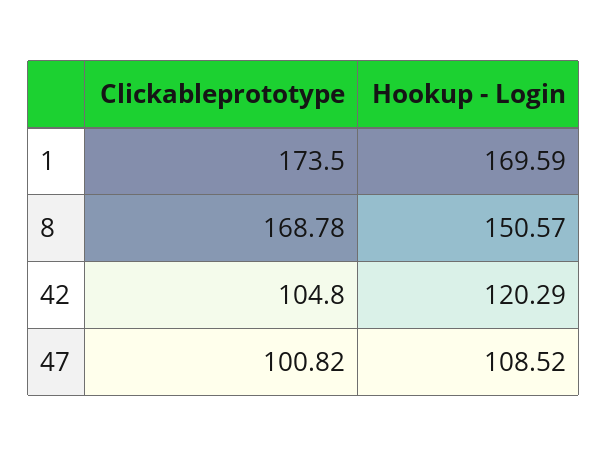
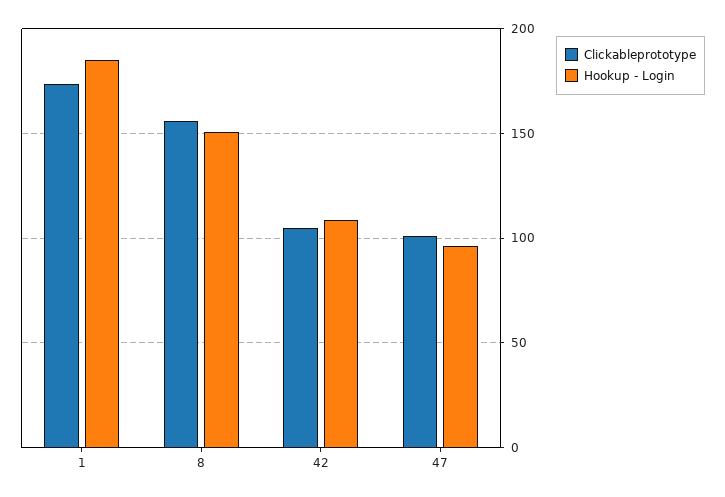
Hookup - Login, 1: 169.59 -> 185
Clickableprototype, 8: 168.78 -> 155
Hookup - Login, 42: 120.29 -> 110
Hookup - Login, 47: 108.52 -> 95

